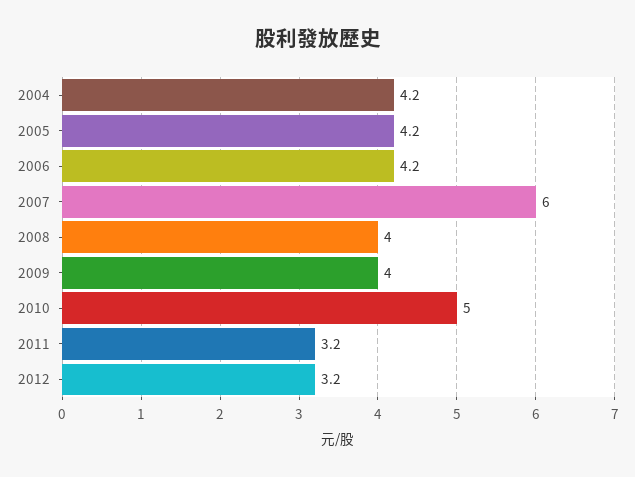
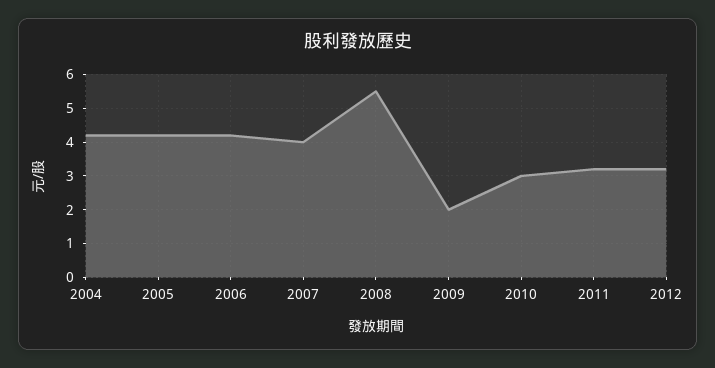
2007: 6 -> 4
2008: 4 -> 5.5
2009: 4 -> 2
2010: 5 -> 3

